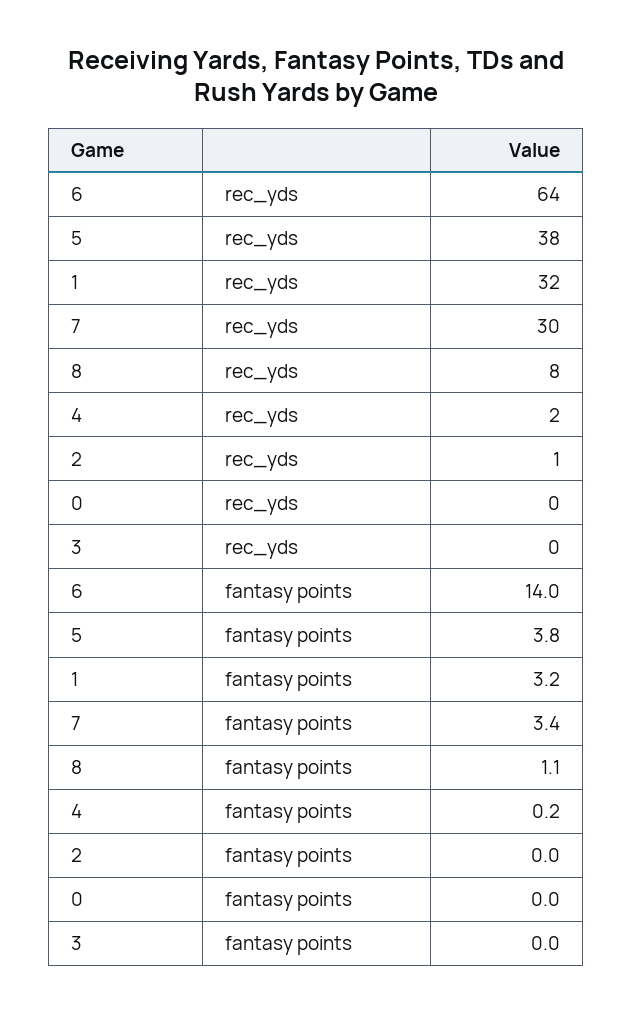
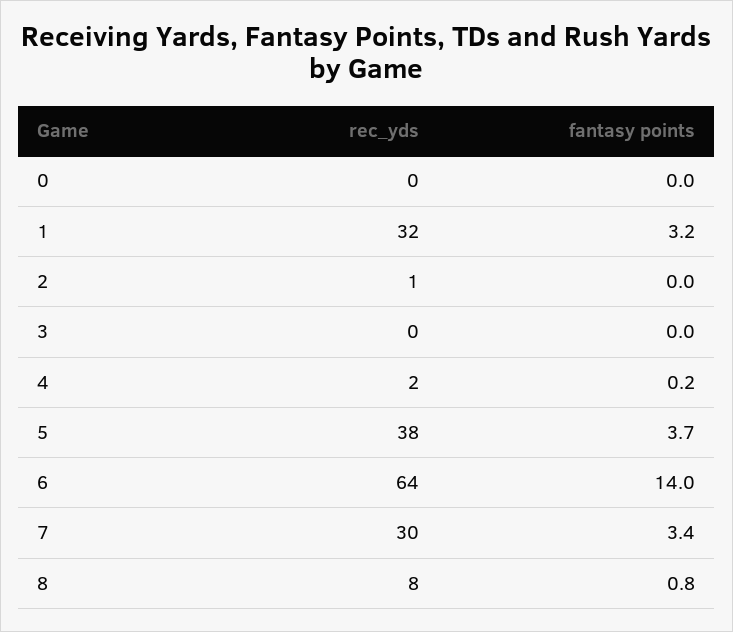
5, fantasy points: 3.8 -> 3.7
8, fantasy points: 1.1 -> 0.8

